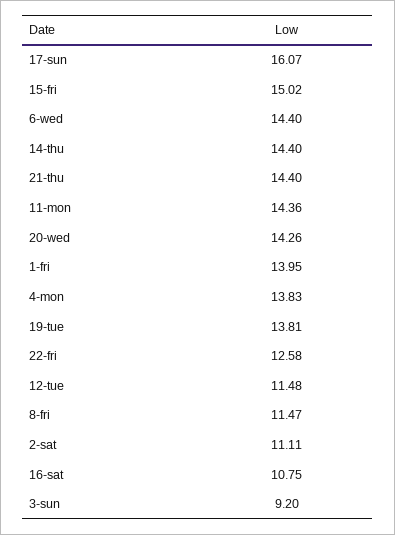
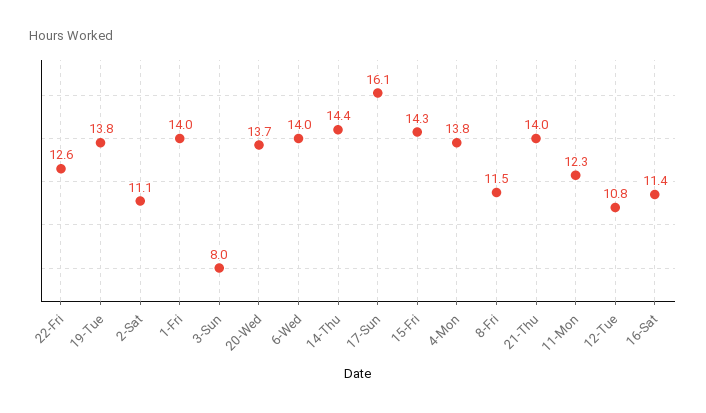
15-fri: 15.02 -> 14.3
6-wed: 14.4 -> 14
21-thu: 14.4 -> 14
11-mon: 14.36 -> 12.3
20-wed: 14.26 -> 13.7
12-tue: 11.48 -> 10.8
16-sat: 10.75 -> 11.4
3-sun: 9.2 -> 8

